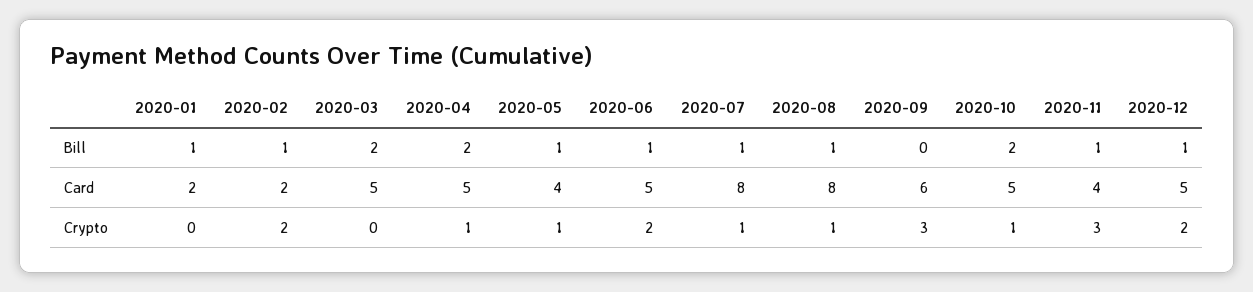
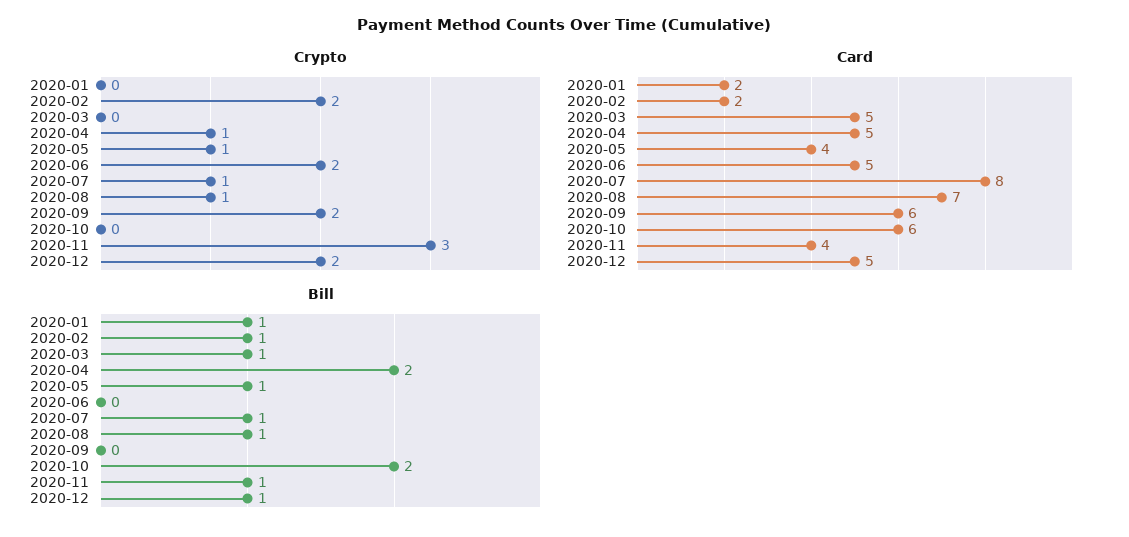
Bill, 2020-03: 2 -> 1
Bill, 2020-06: 1 -> 0
Card, 2020-08: 8 -> 7
Card, 2020-10: 5 -> 6
Crypto, 2020-09: 3 -> 2
Crypto, 2020-10: 1 -> 0

